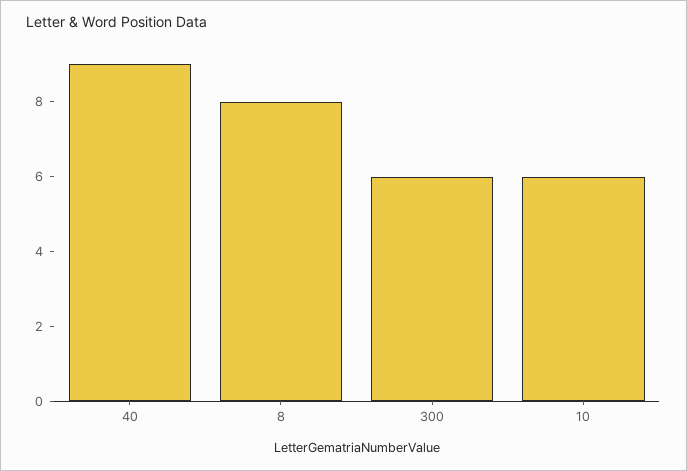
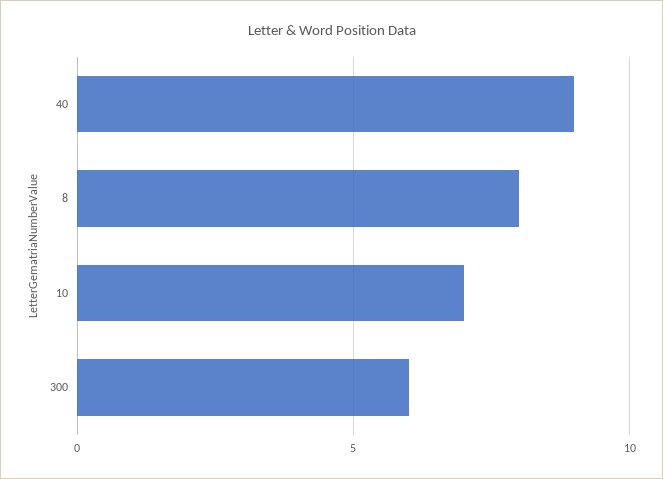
10: 6 -> 7

